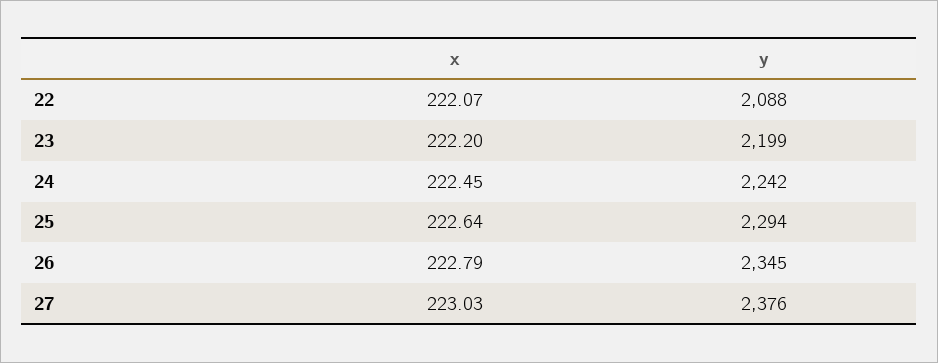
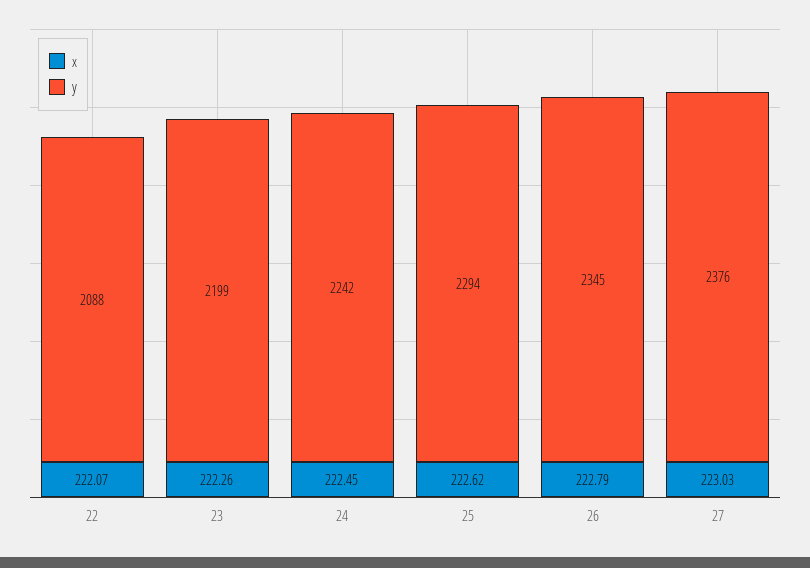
x, 23: 222.2 -> 222.26
x, 25: 222.64 -> 222.62

